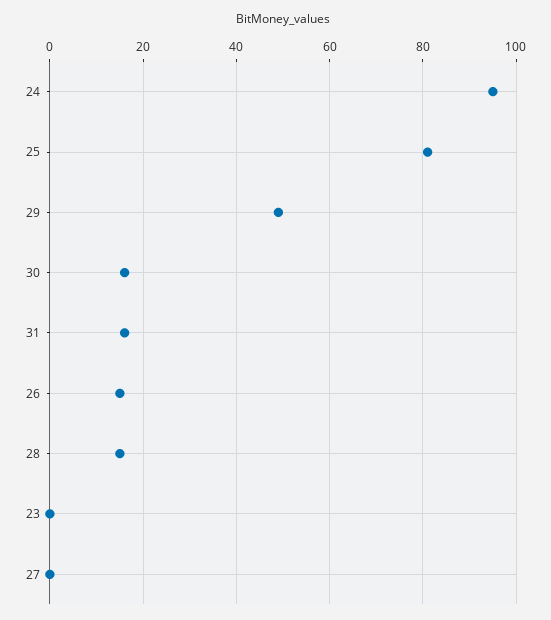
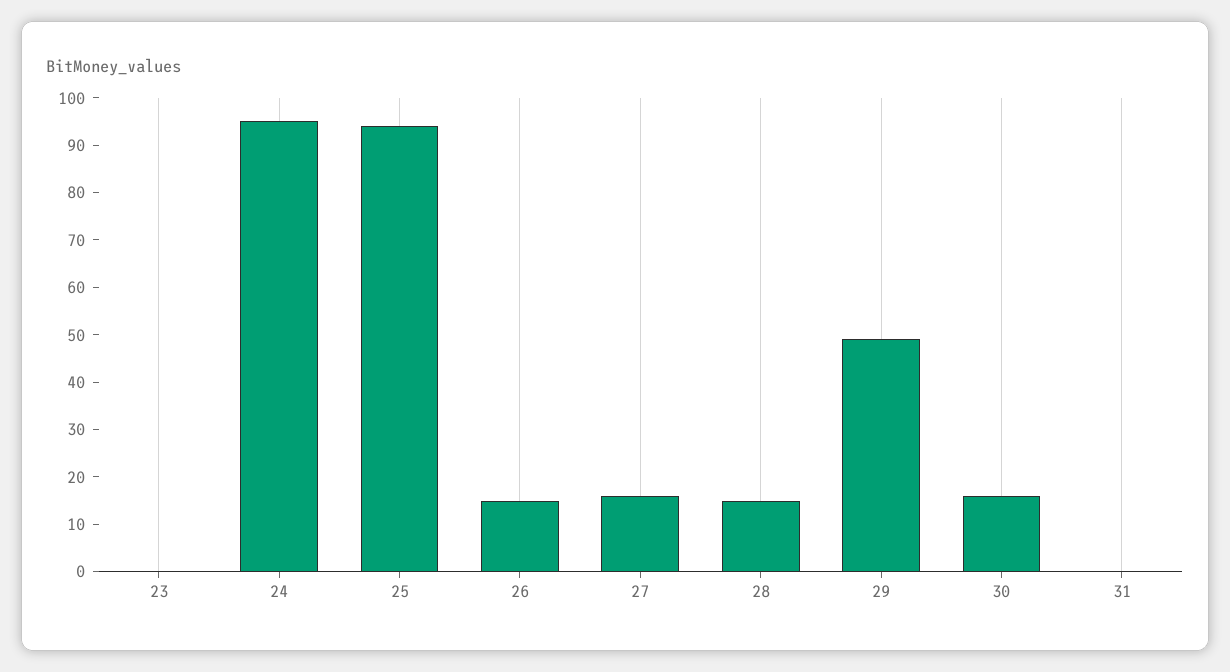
25: 80 -> 95
31: 15 -> 0
27: 0 -> 15

